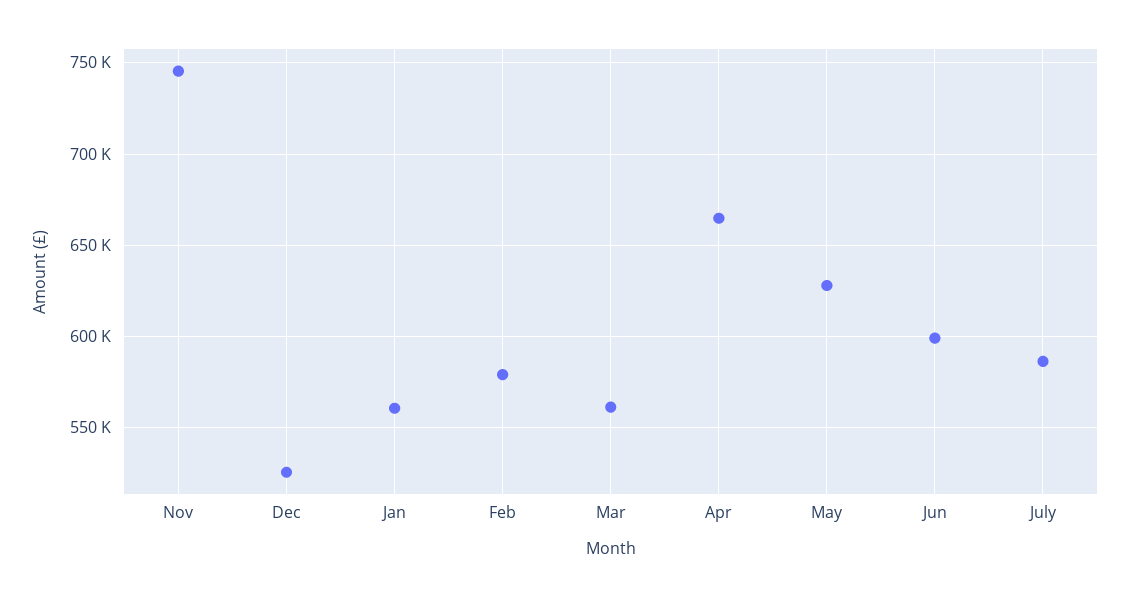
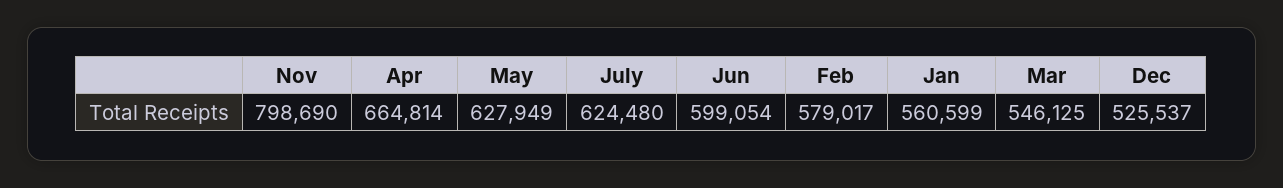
Nov: 745000 -> 798690
Mar: 560000 -> 546125
July: 585000 -> 624480

